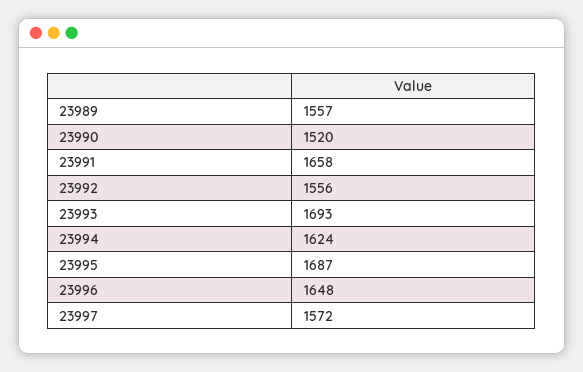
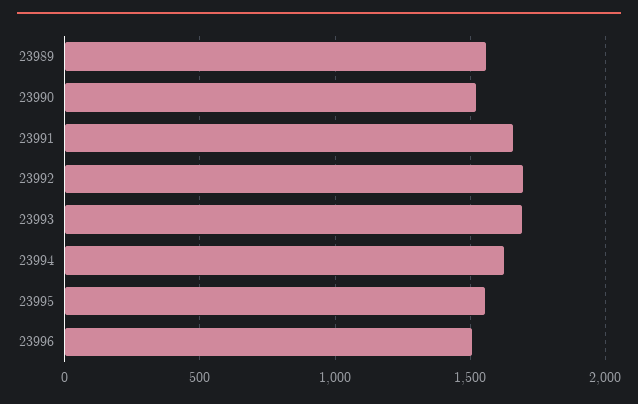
23992: 1556 -> 1700
23995: 1687 -> 1550
23996: 1648 -> 1500
23997: 1572 -> none

